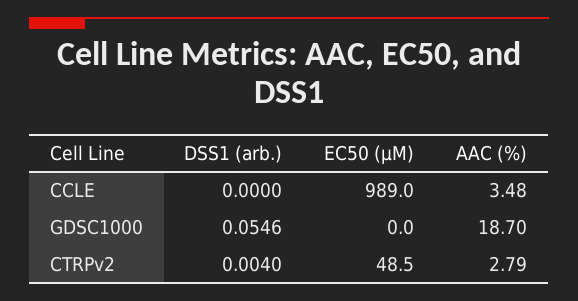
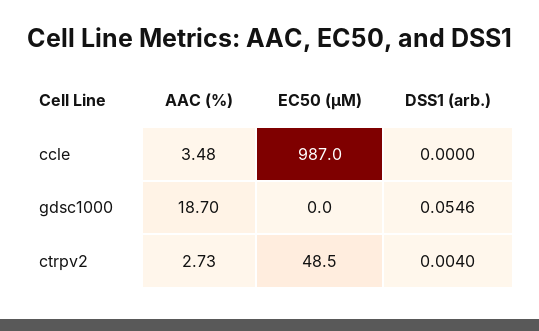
EC50 (µM), CCLE: 989 -> 987
AAC (%), CTRPv2: 2.79 -> 2.73

